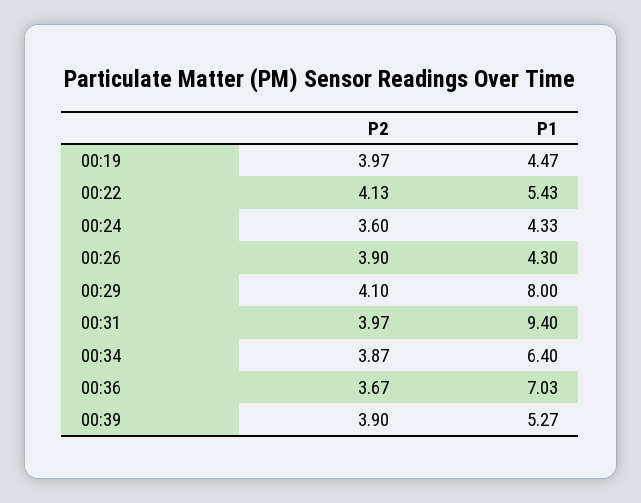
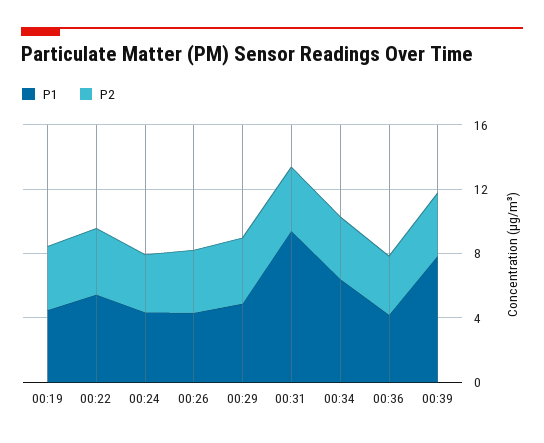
P1, 00:29: 8 -> 5
P1, 00:36: 7.03 -> 4
P1, 00:39: 5.27 -> 8

